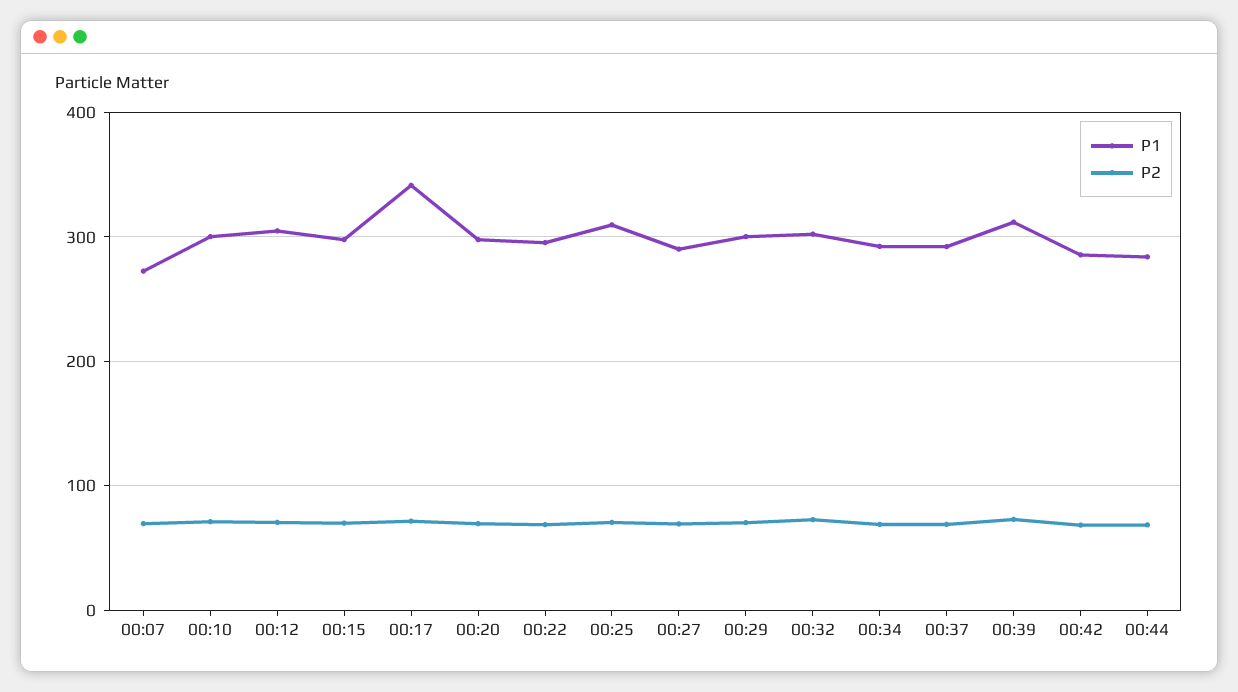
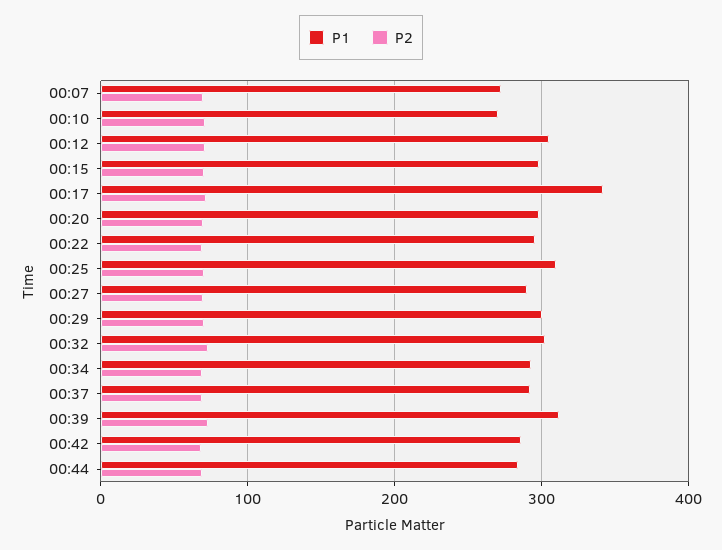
P1, 00:10: 300 -> 270

